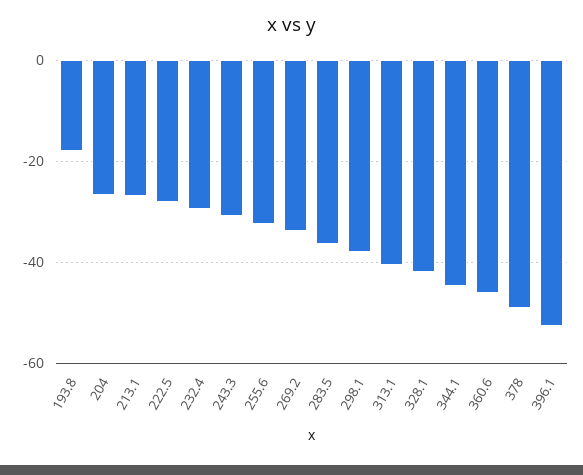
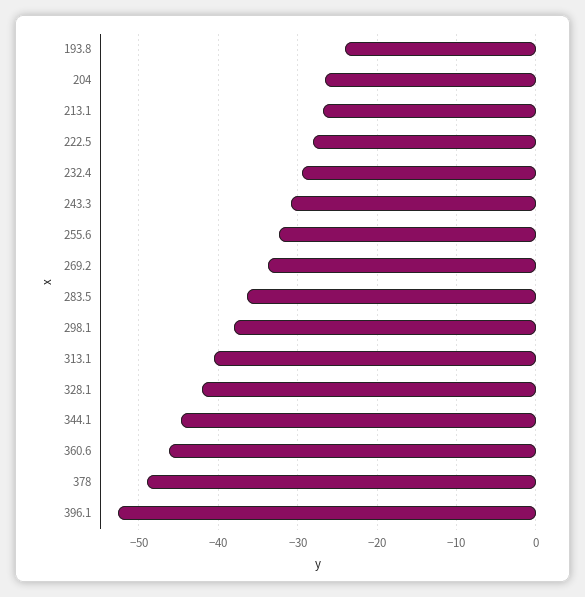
193.8: -18 -> -24

